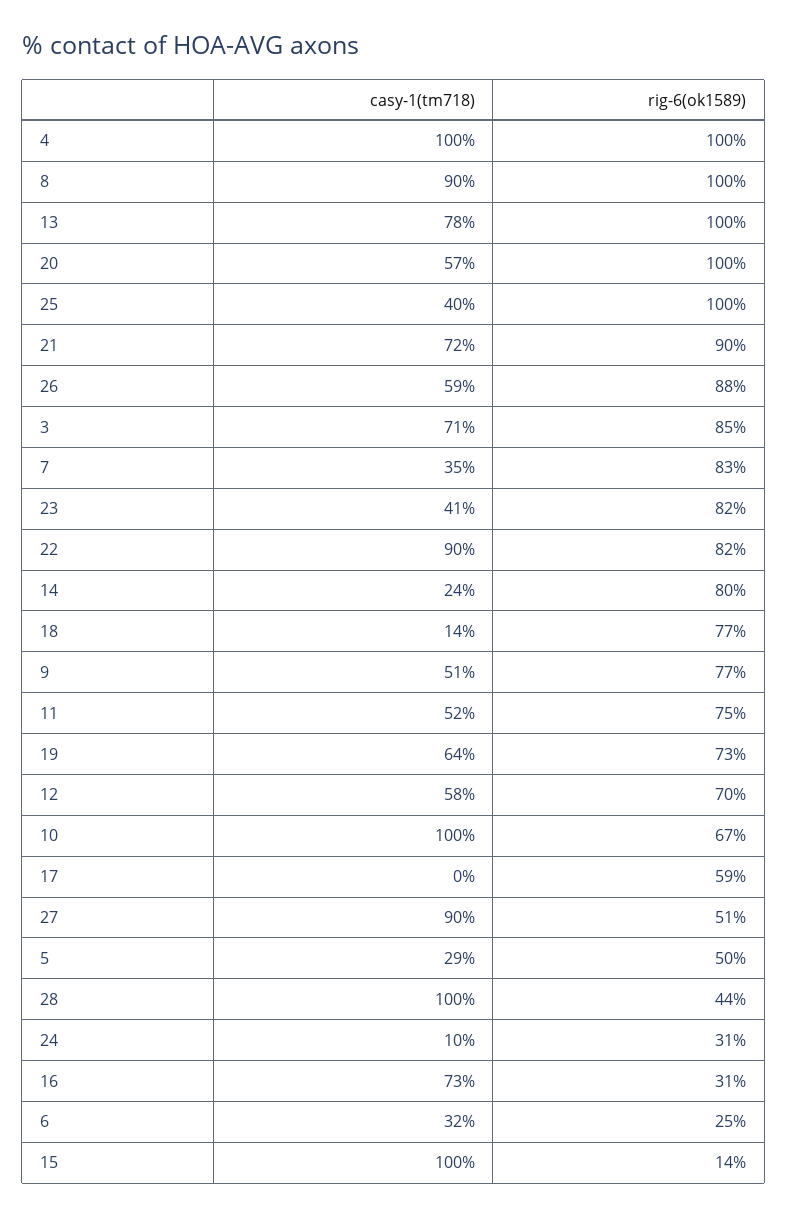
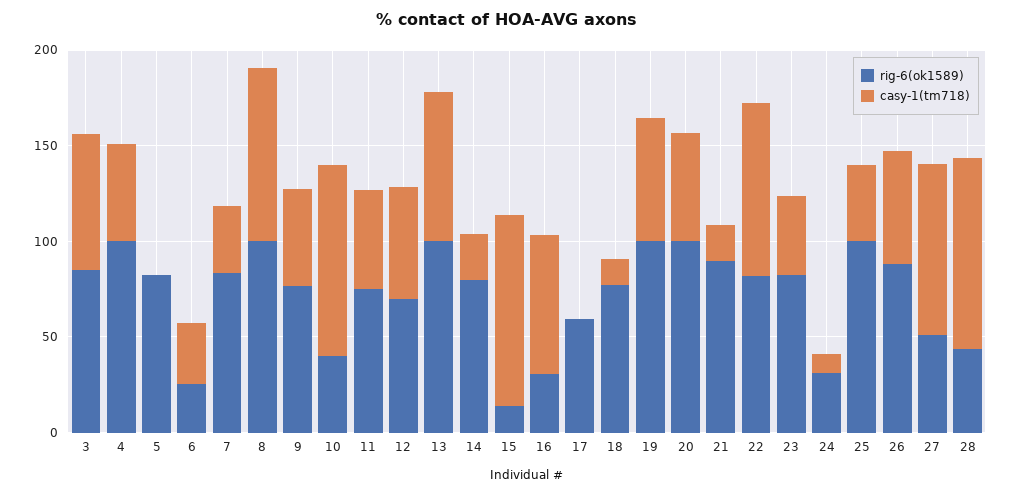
casy-1(tm718), 4: 100 -> 50
casy-1(tm718), 21: 72 -> 20
rig-6(ok1589), 19: 73 -> 100
rig-6(ok1589), 10: 67 -> 40
casy-1(tm718), 5: 29 -> 0
rig-6(ok1589), 5: 50 -> 80

